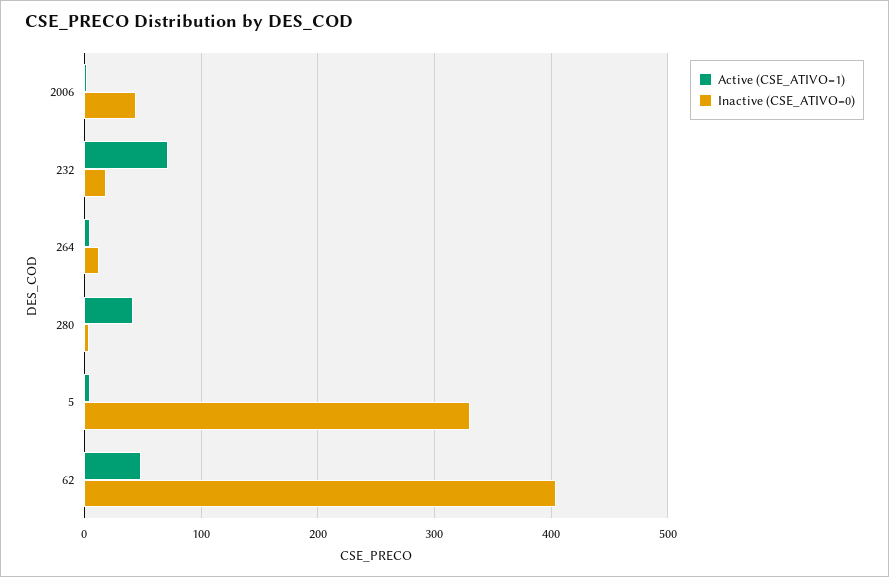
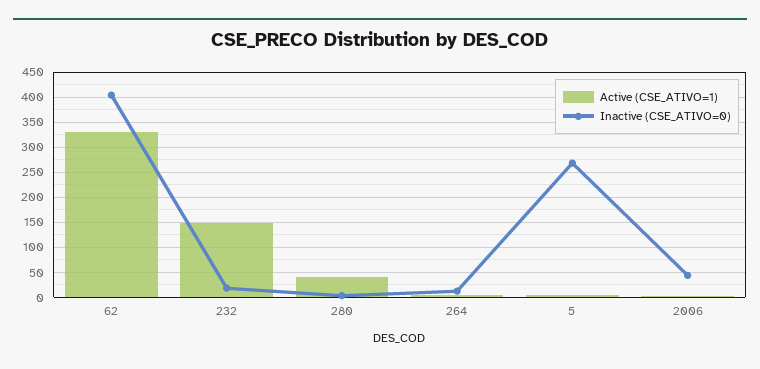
Active (CSE_ATIVO=1), 232: 70 -> 150
Inactive (CSE_ATIVO=0), 5: 330 -> 275
Active (CSE_ATIVO=1), 62: 50 -> 325

